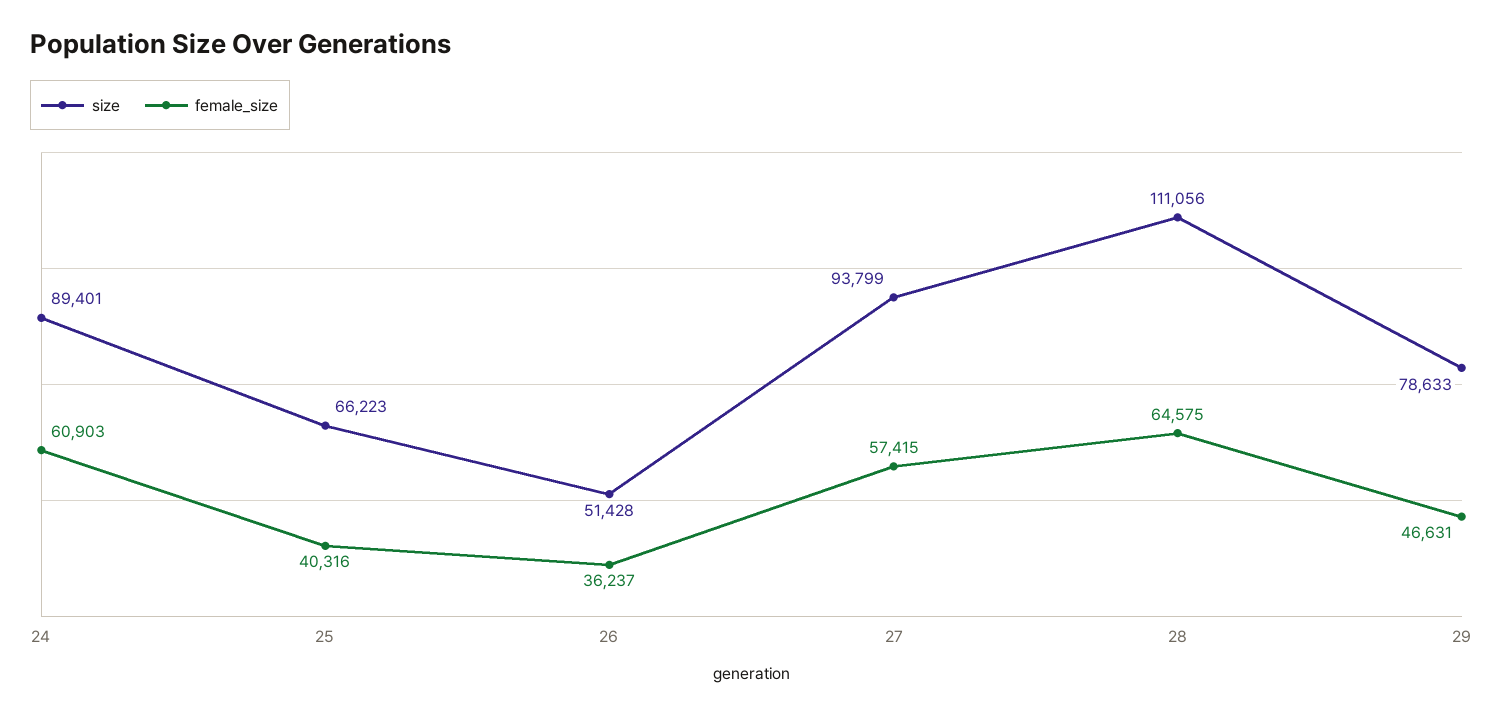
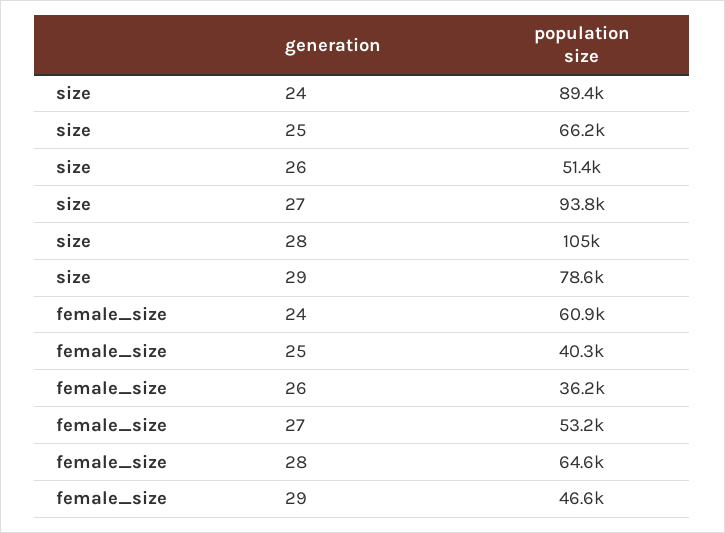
female_size, 27: 57415 -> 53200
size, 28: 111056 -> 105000

